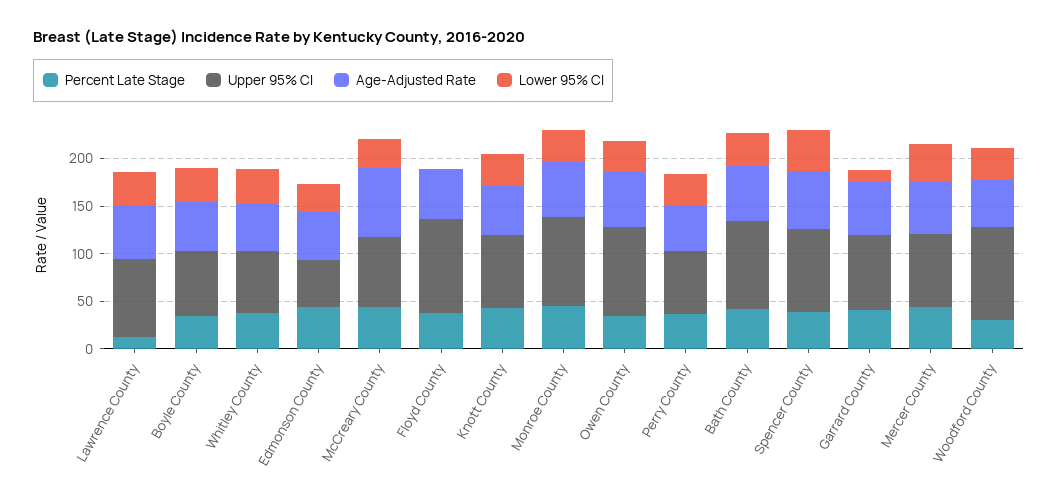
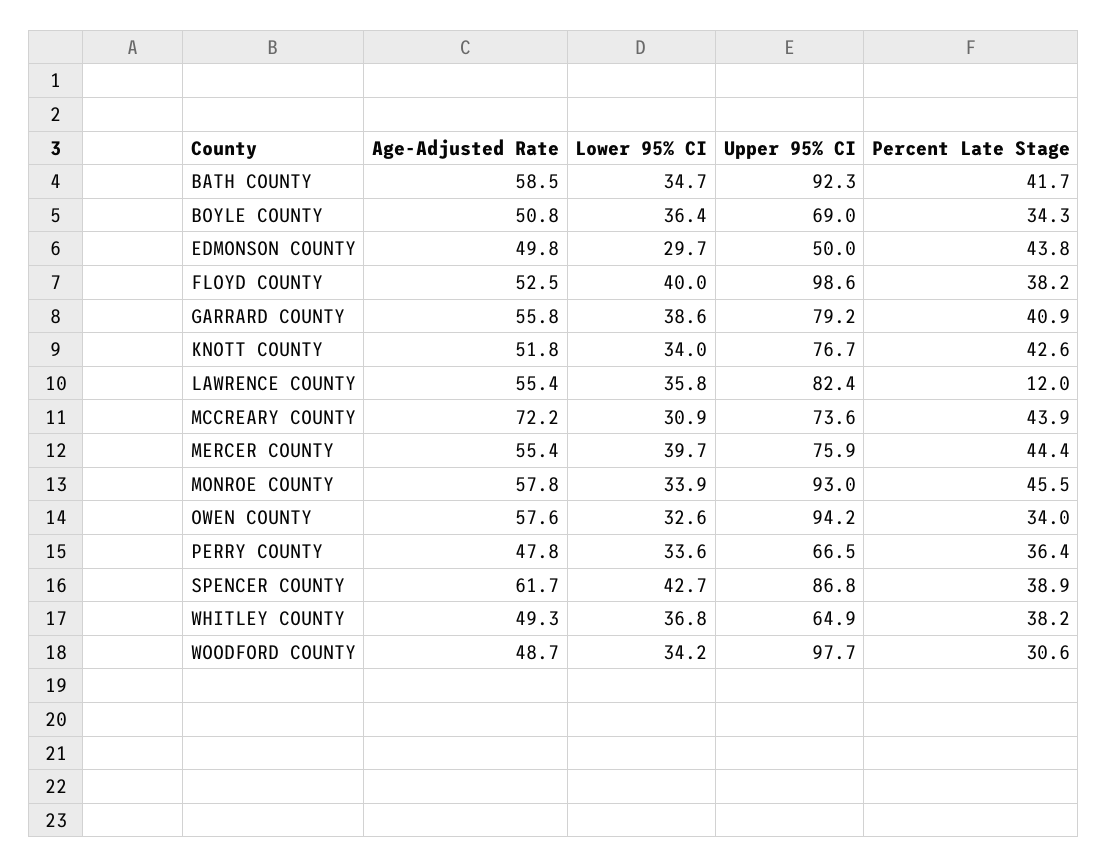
Lower 95% CI, Floyd County: 0 -> 40
Lower 95% CI, Garrard County: 10 -> 38.6

